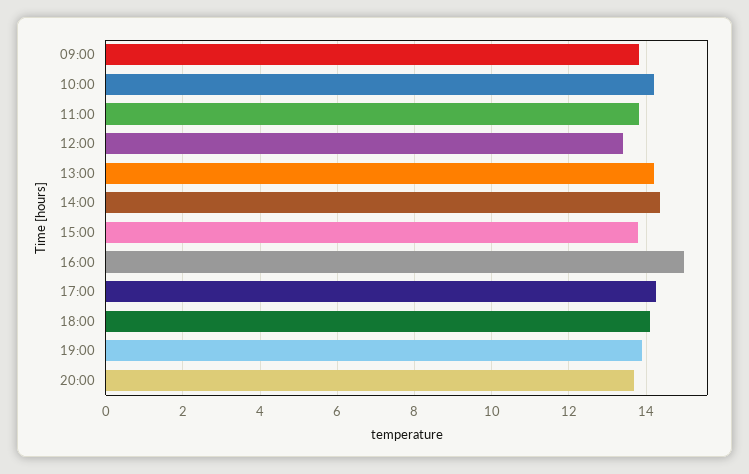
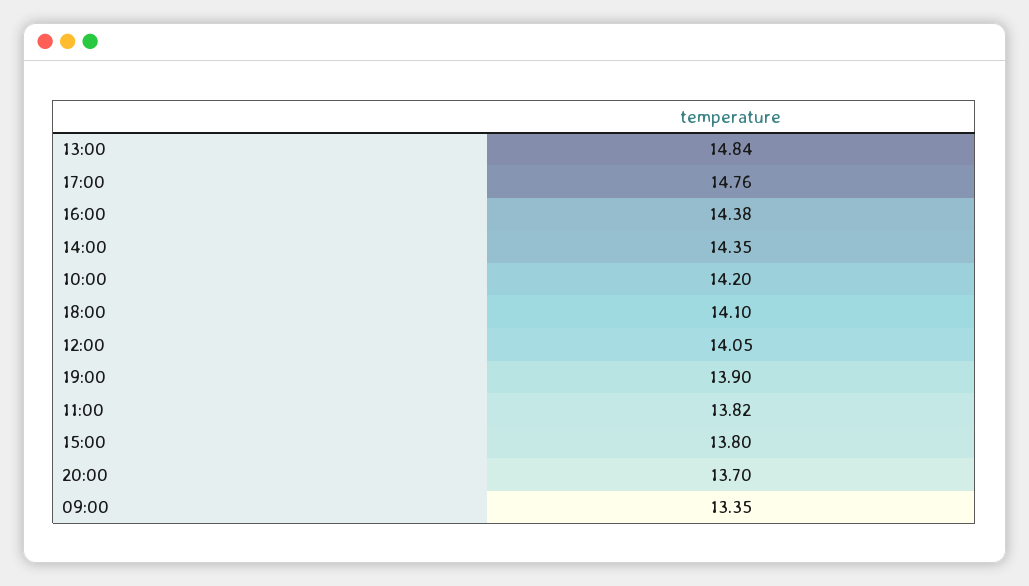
09:00: 13.8 -> 13.35
12:00: 13.4 -> 14.05
13:00: 14.2 -> 14.84
16:00: 15 -> 14.38
17:00: 14.2 -> 14.76

